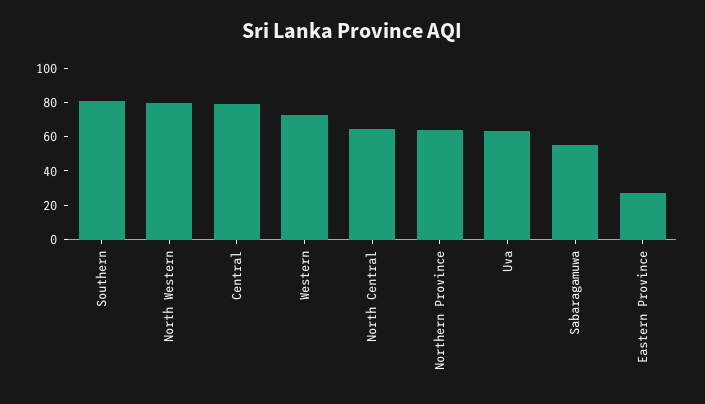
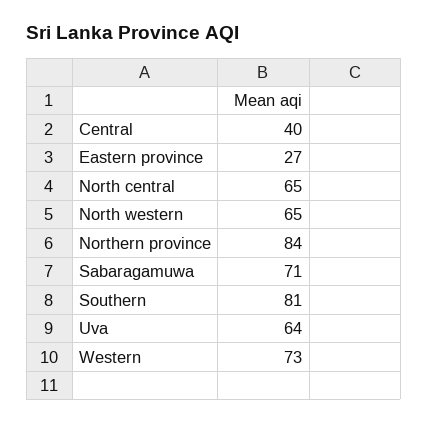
North Western: 80 -> 65
Central: 80 -> 40
Northern Province: 65 -> 84
Sabaragamuwa: 55 -> 71

